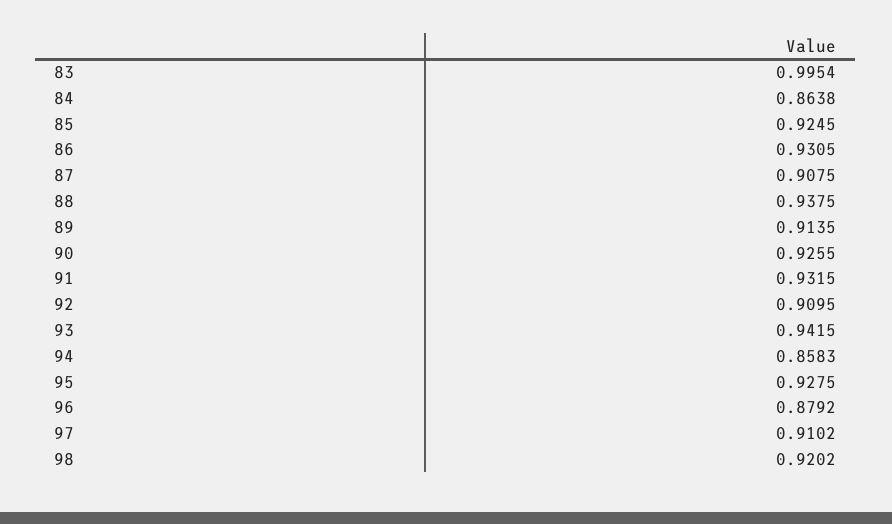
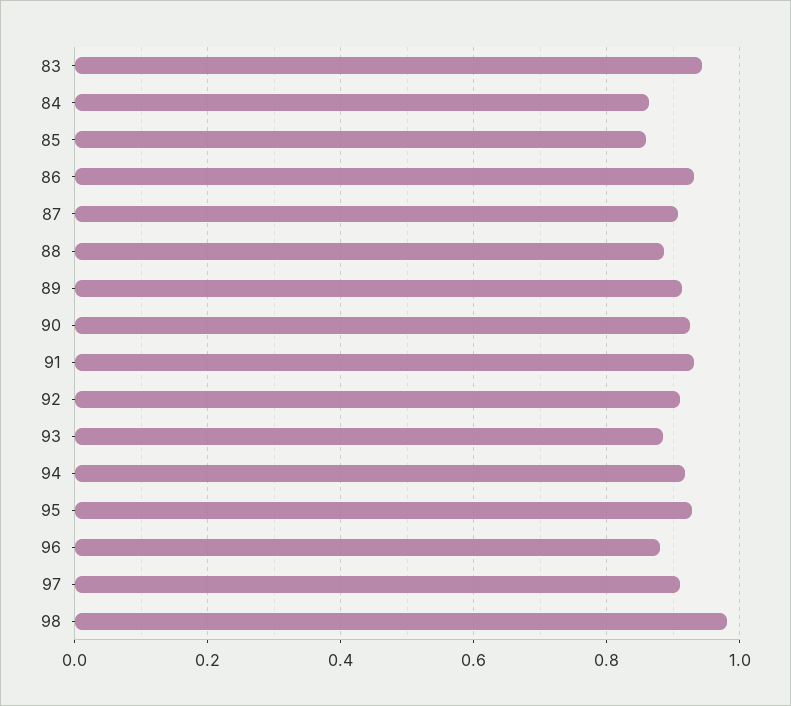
83: 0.9954 -> 0.94
85: 0.9245 -> 0.86
88: 0.9375 -> 0.88
93: 0.9415 -> 0.88
94: 0.8583 -> 0.92
98: 0.9202 -> 0.98

